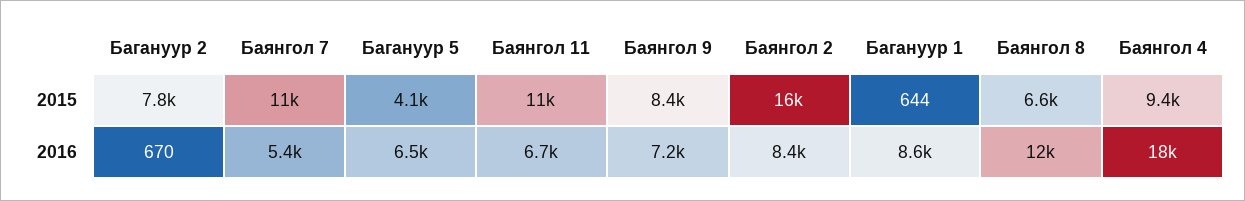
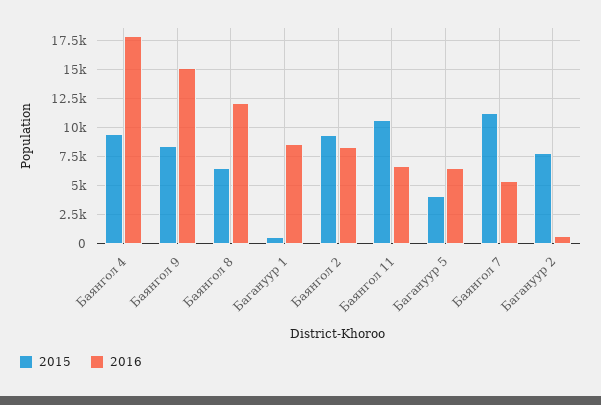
2015, Баянгол 2: 16000 -> 10000
2016, Баянгол 9: 7200 -> 15000

